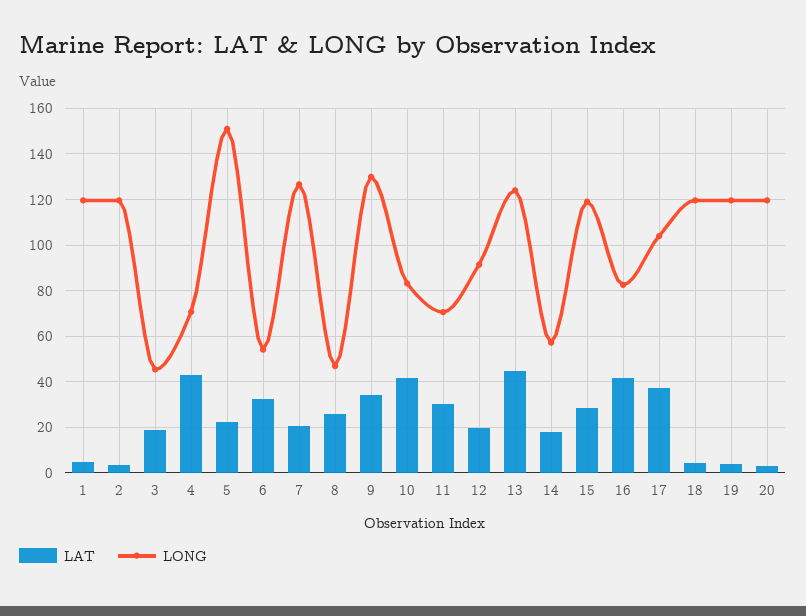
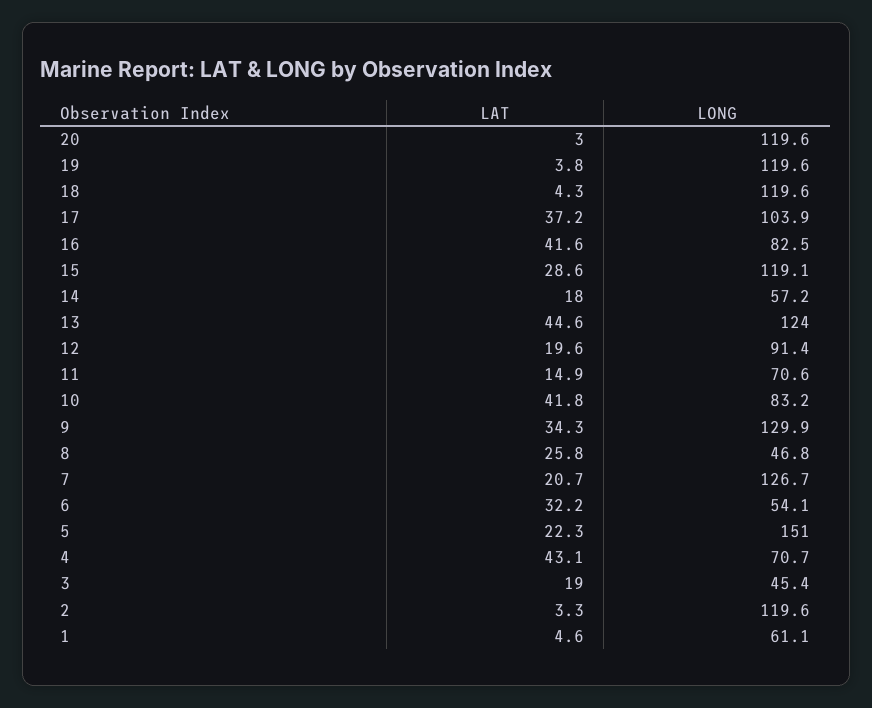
LONG, 1: 120 -> 61.1
LAT, 11: 30 -> 14.9

